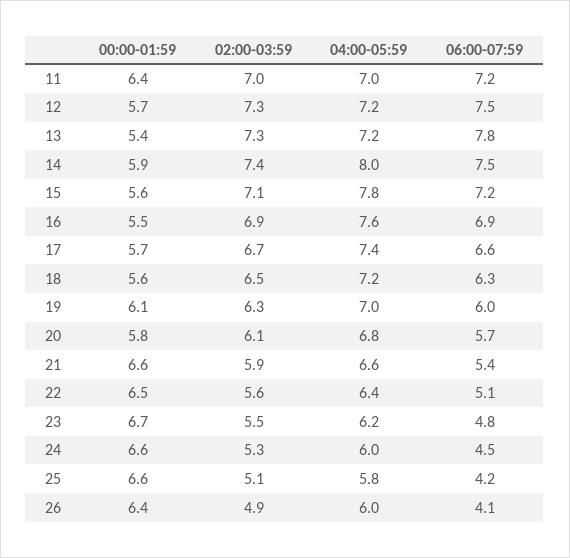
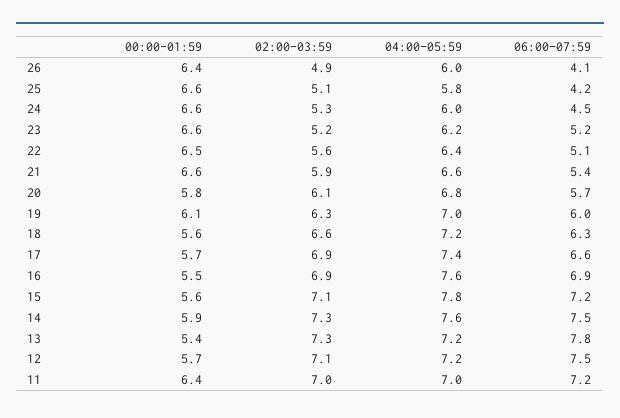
02:00-03:59, 12: 7.3 -> 7.1
02:00-03:59, 14: 7.4 -> 7.3
04:00-05:59, 14: 8 -> 7.6
02:00-03:59, 17: 6.7 -> 6.9
02:00-03:59, 18: 6.5 -> 6.6
00:00-01:59, 23: 6.7 -> 6.6
02:00-03:59, 23: 5.5 -> 5.2
06:00-07:59, 23: 4.8 -> 5.2

